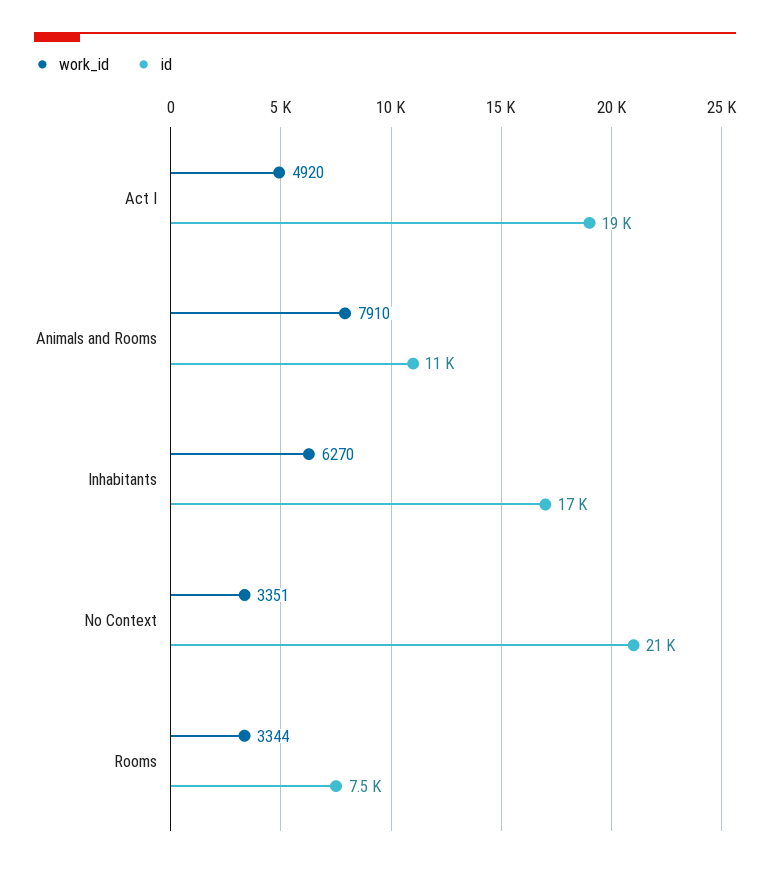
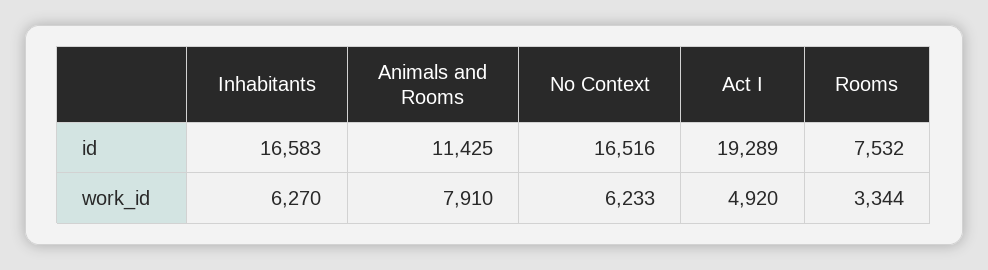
work_id, No Context: 3351 -> 6233
id, No Context: 21000 -> 16516

